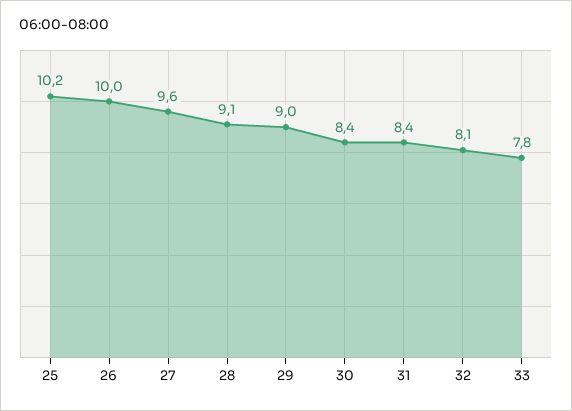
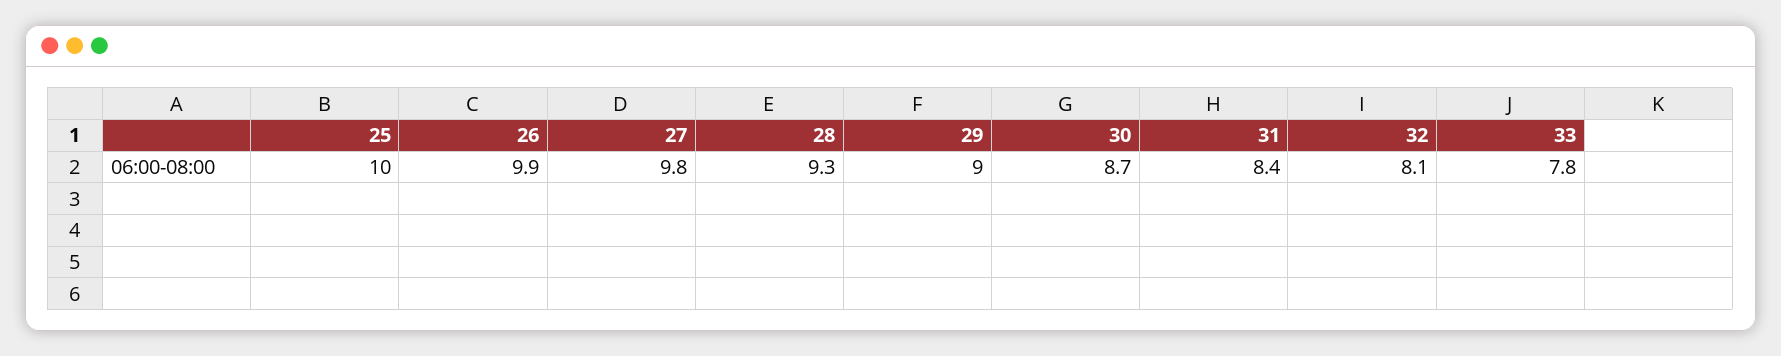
25: 10.2 -> 10
26: 10 -> 9.9
27: 9.6 -> 9.8
28: 9.1 -> 9.3
30: 8.4 -> 8.7

